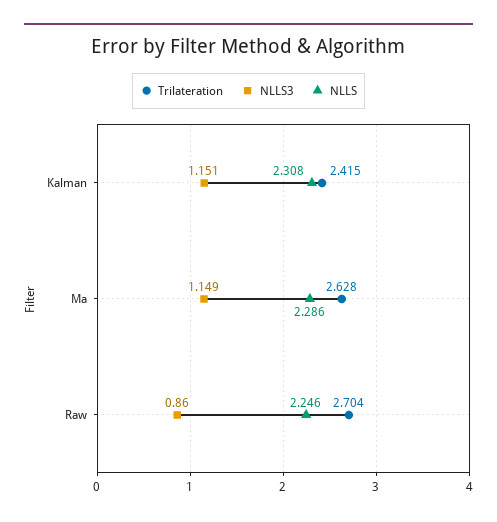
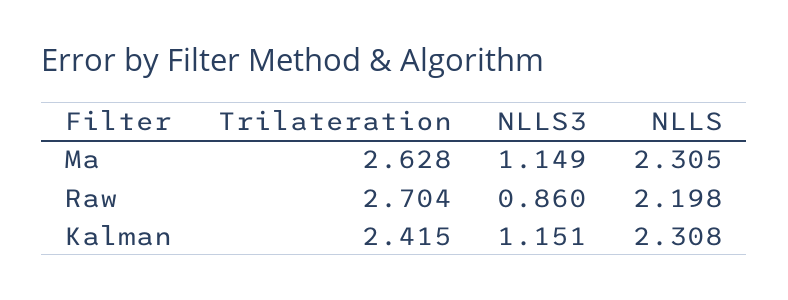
NLLS, Ma: 2.286 -> 2.305
NLLS, Raw: 2.246 -> 2.198

